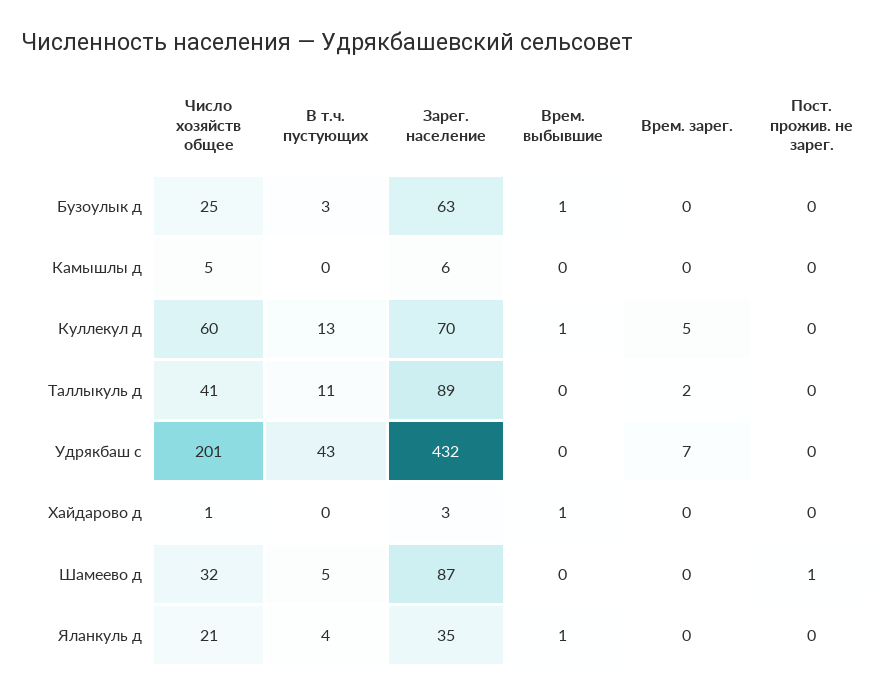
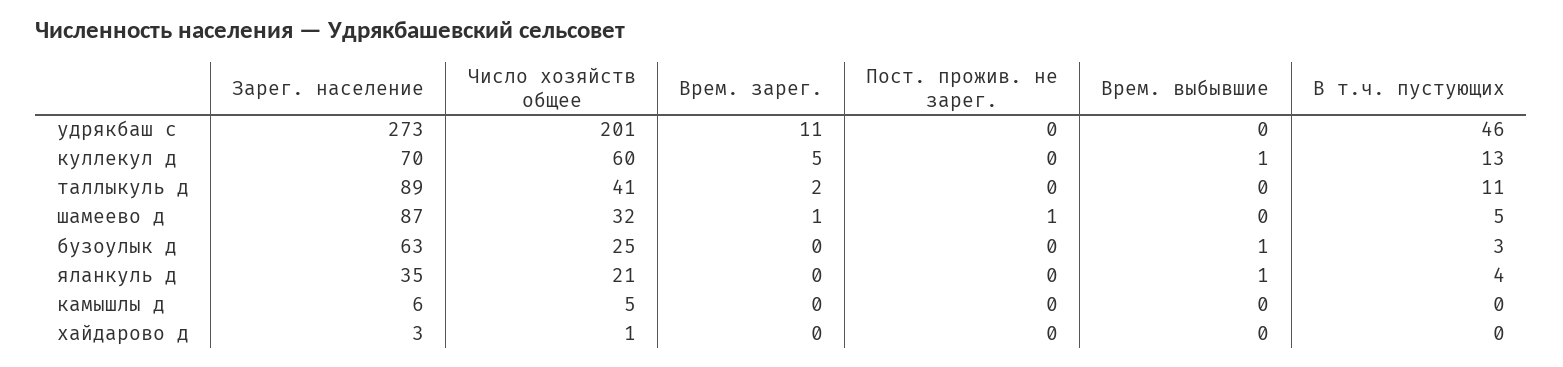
В т.ч. пустующих, Удрякбаш с: 43 -> 46
Зарег. население, Удрякбаш с: 432 -> 273
Врем. зарег., Удрякбаш с: 7 -> 11
Врем. выбывшие, Хайдарово д: 1 -> 0
Врем. зарег., Шамеево д: 0 -> 1

